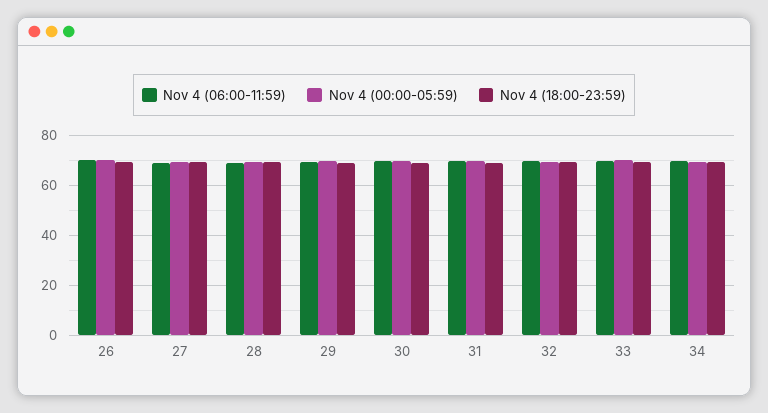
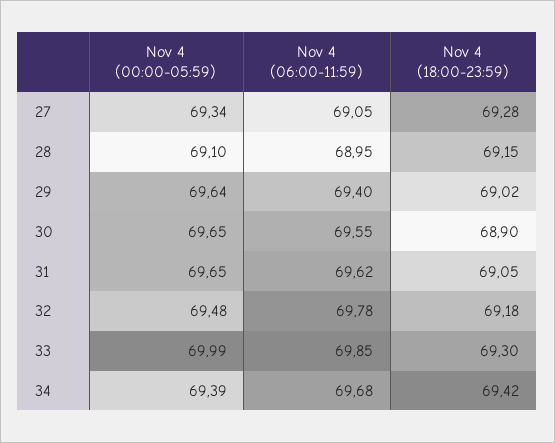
Nov 4 (06:00-11:59), 26: 70 -> none
Nov 4 (00:00-05:59), 26: 70 -> none
Nov 4 (18:00-23:59), 26: 70 -> none

